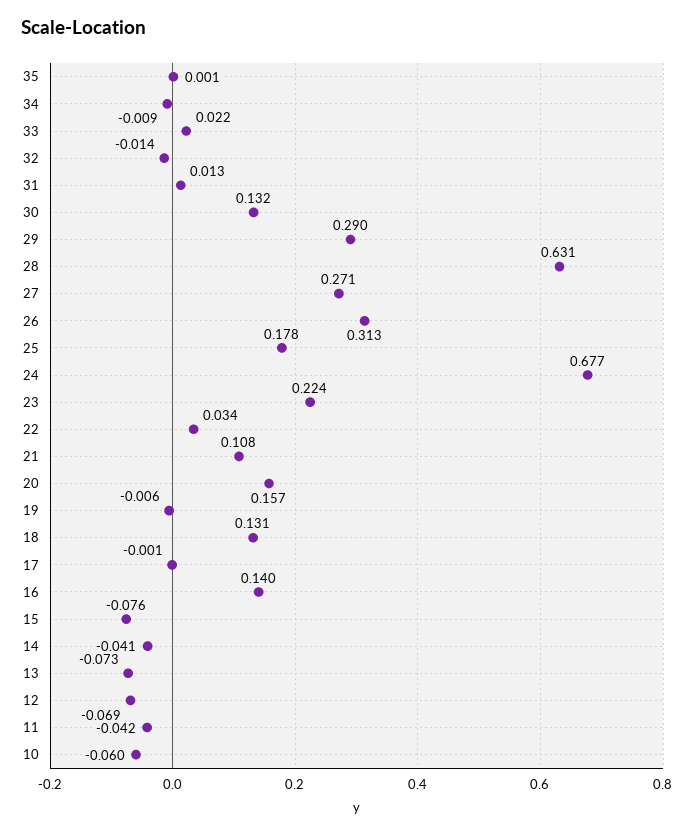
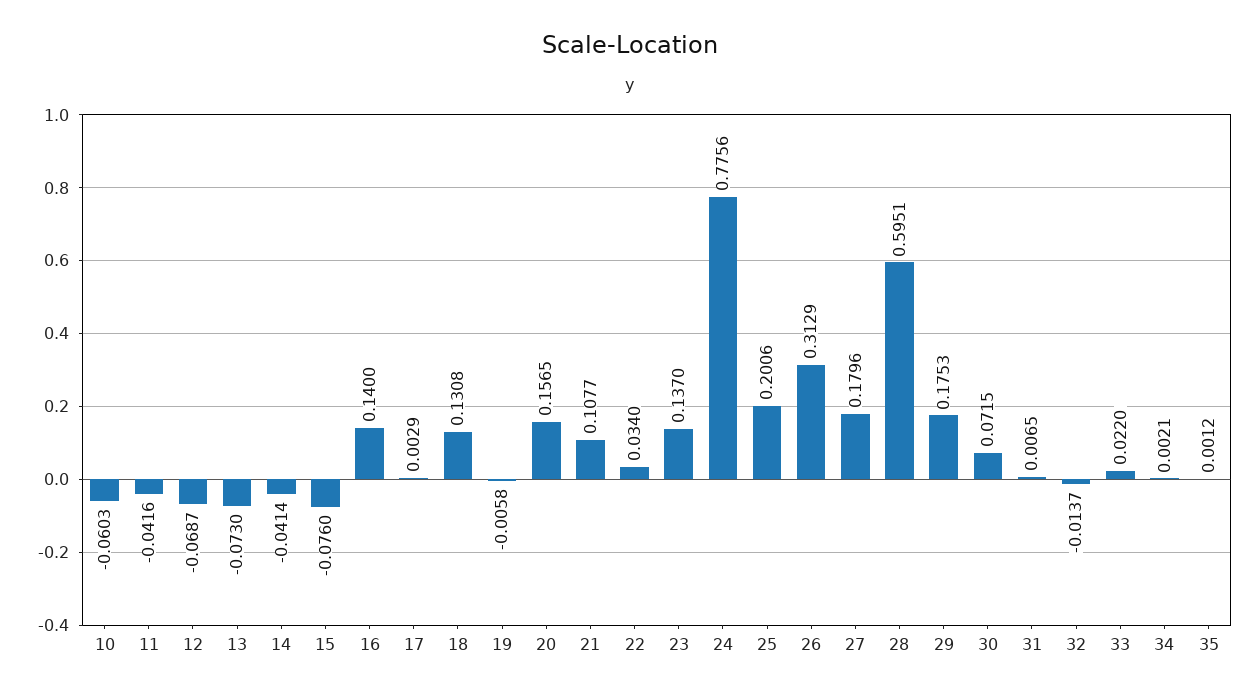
34: -0.009 -> 0.0021
31: 0.013 -> 0.0065
30: 0.132 -> 0.0715
29: 0.29 -> 0.1753
28: 0.631 -> 0.5951
27: 0.271 -> 0.1796
25: 0.178 -> 0.2006
24: 0.677 -> 0.7756
23: 0.224 -> 0.137
17: -0.001 -> 0.0029

